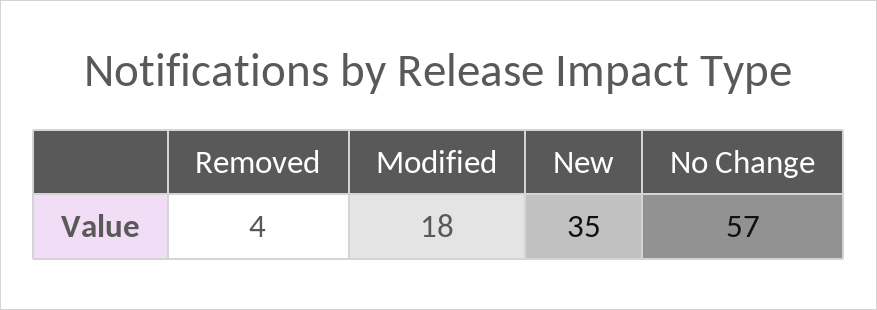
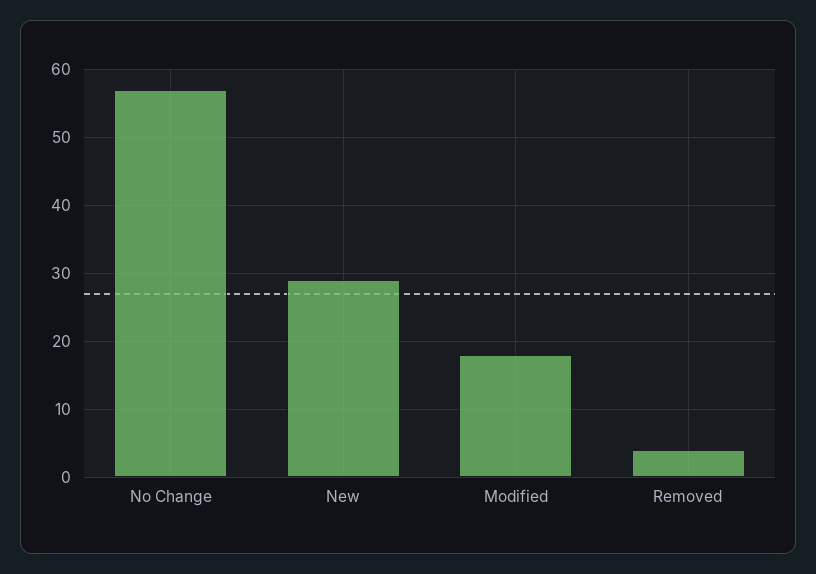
New: 35 -> 29

